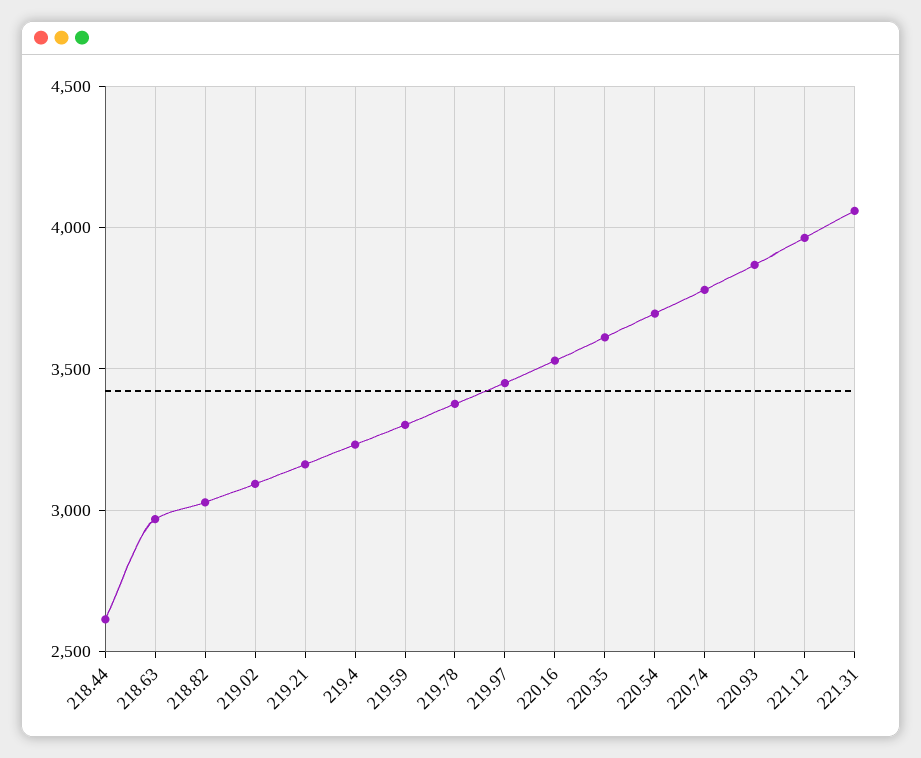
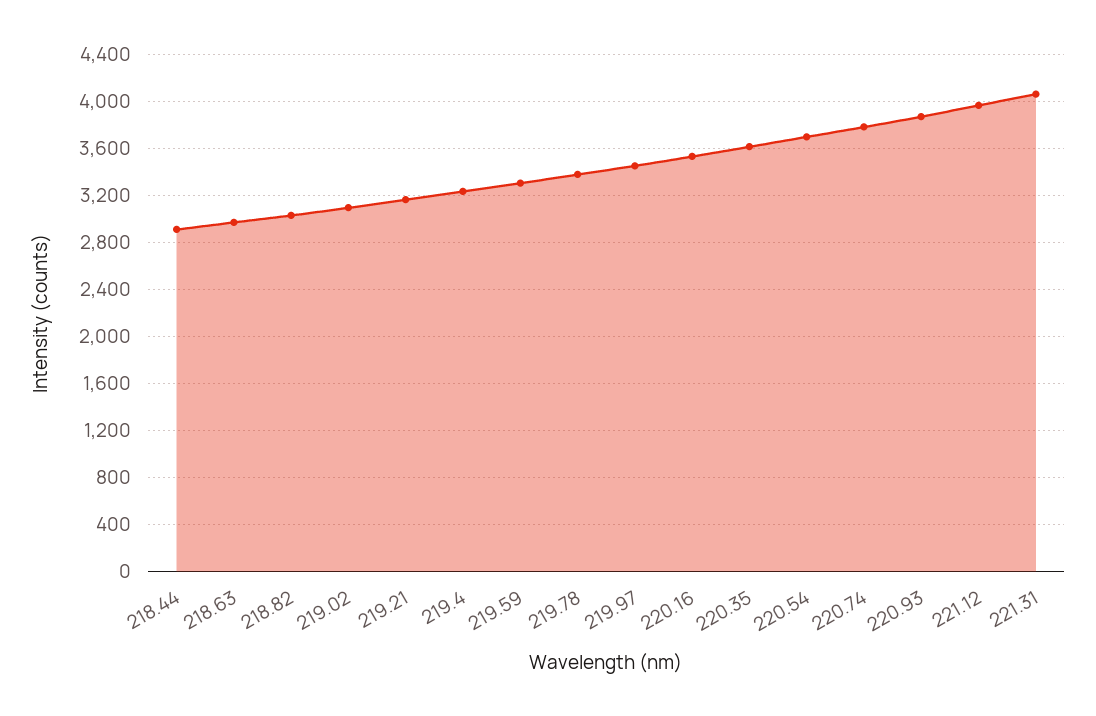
218.44: 2600 -> 2900

